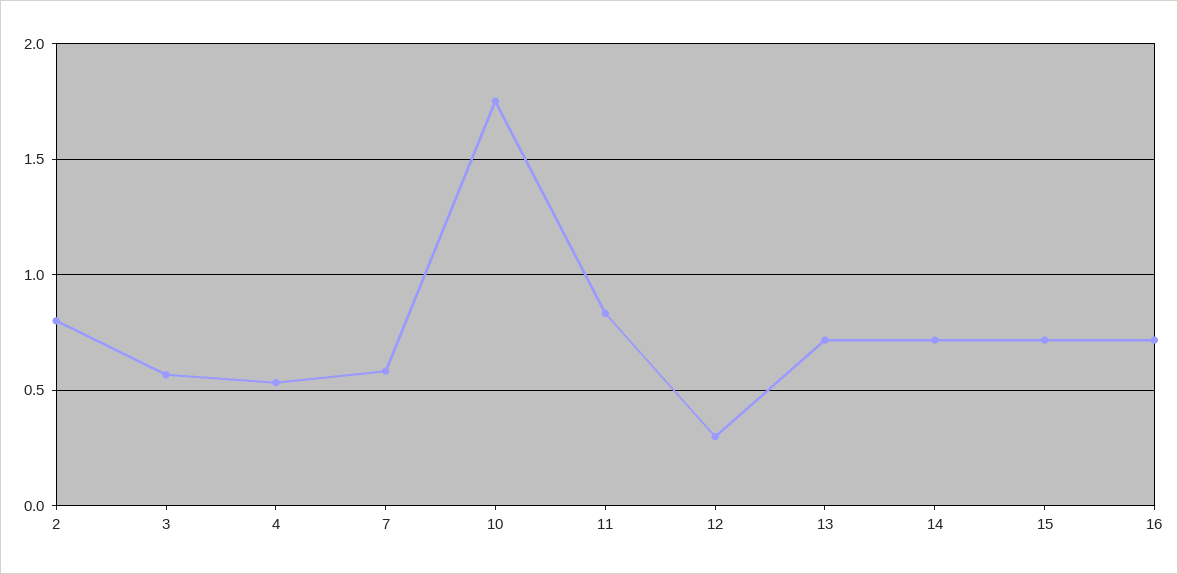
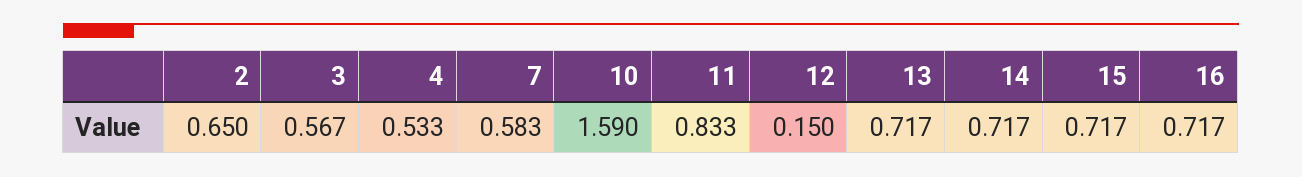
2: 0.8 -> 0.65
10: 1.75 -> 1.59
12: 0.3 -> 0.15

